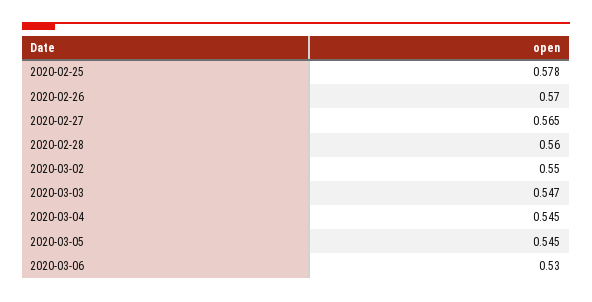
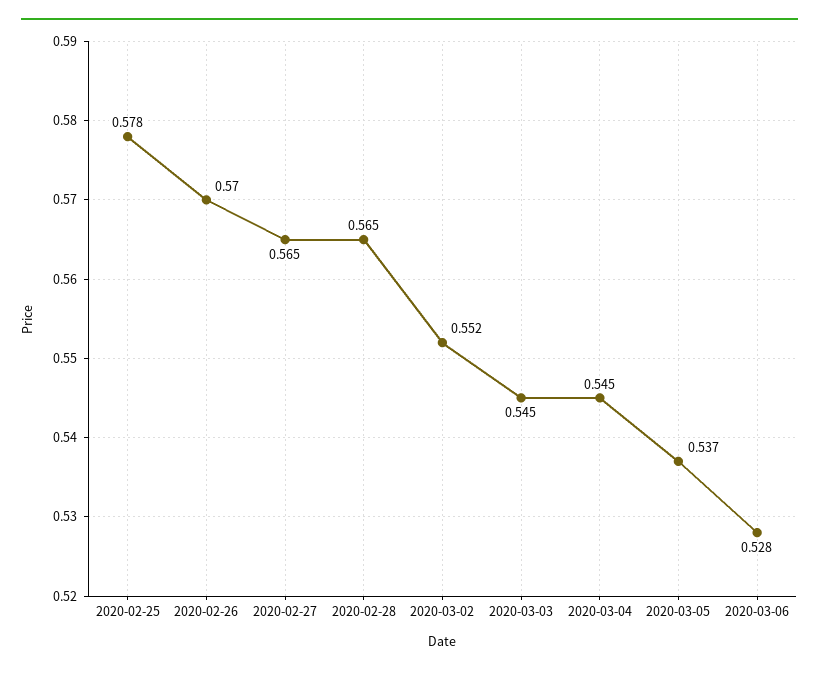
2020-02-28: 0.56 -> 0.565
2020-03-02: 0.55 -> 0.552
2020-03-03: 0.547 -> 0.545
2020-03-05: 0.545 -> 0.537
2020-03-06: 0.53 -> 0.528

